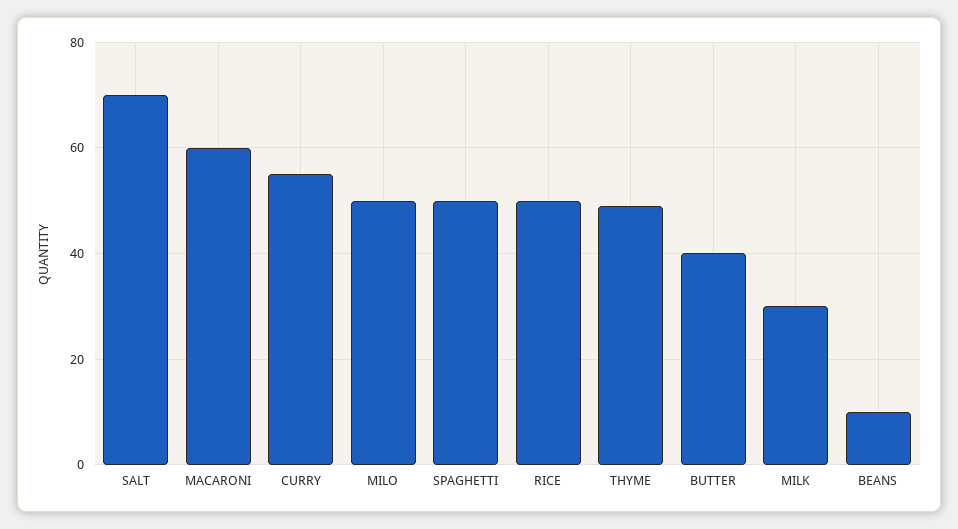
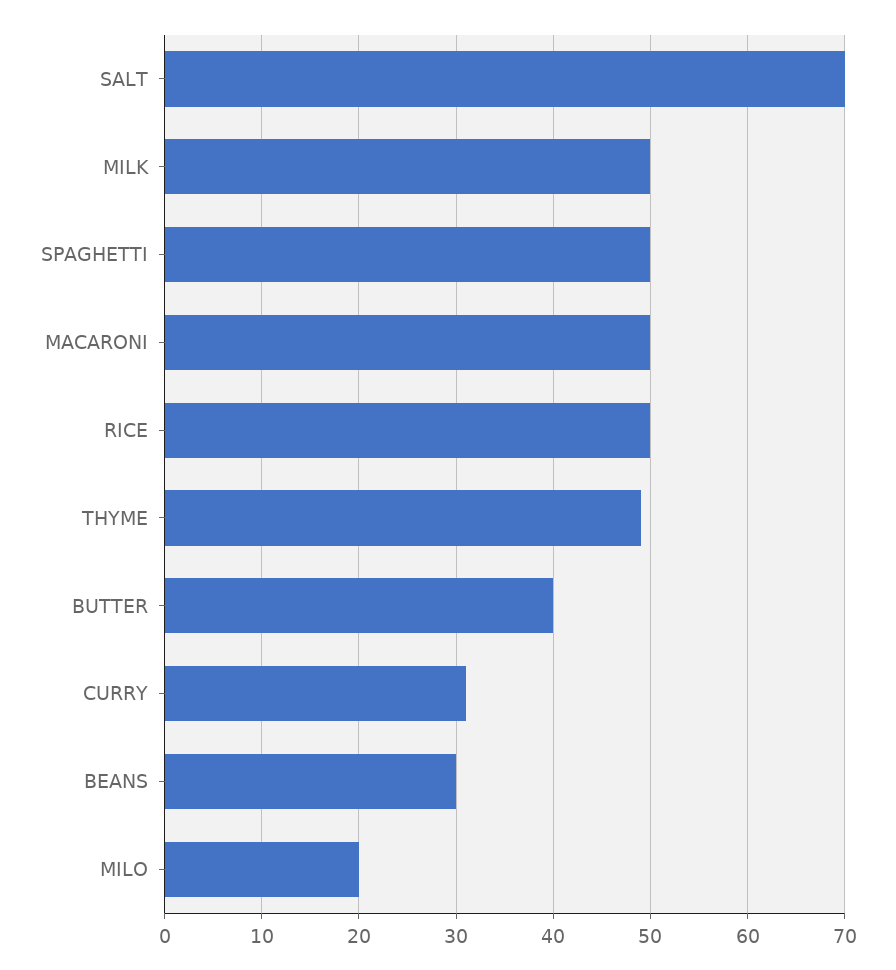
MACARONI: 60 -> 50
CURRY: 55 -> 31
MILO: 50 -> 20
MILK: 30 -> 50
BEANS: 10 -> 30

